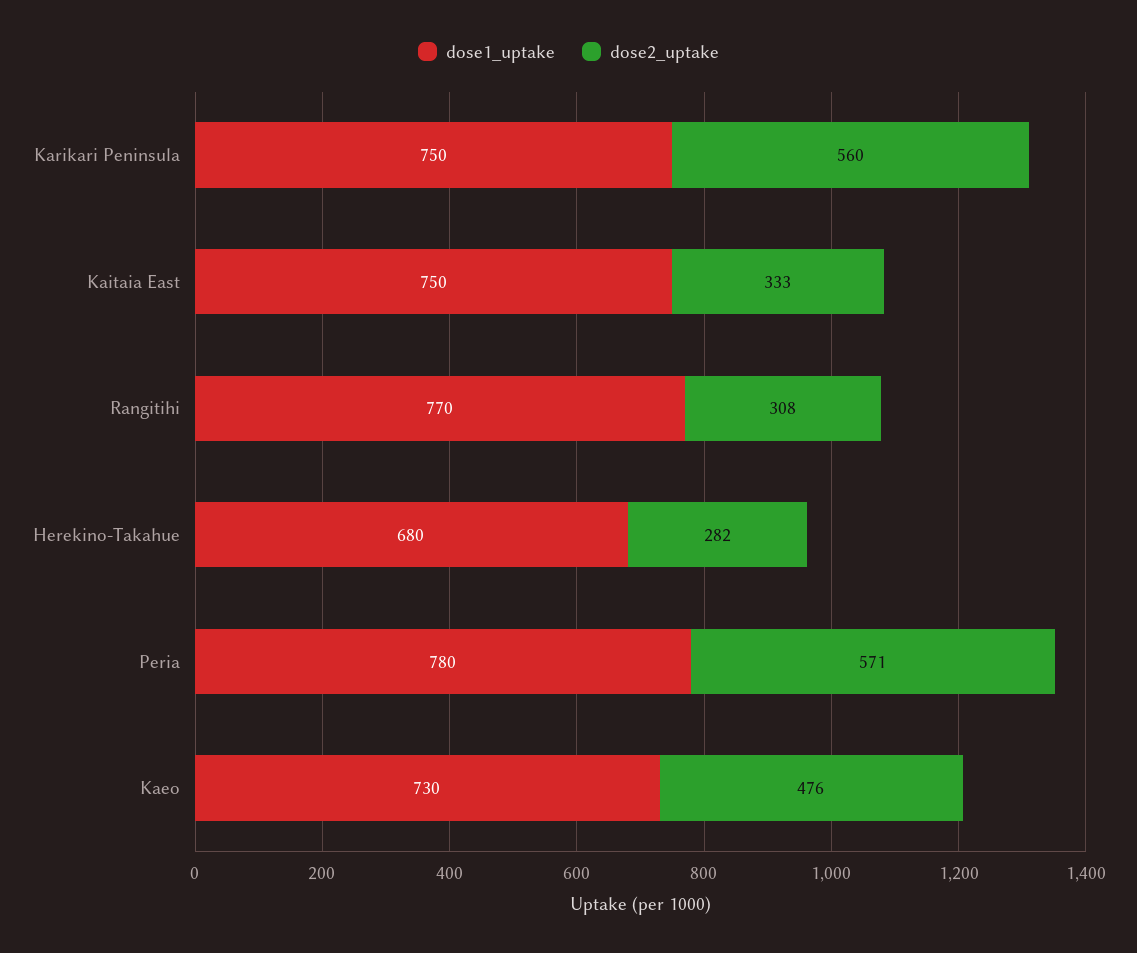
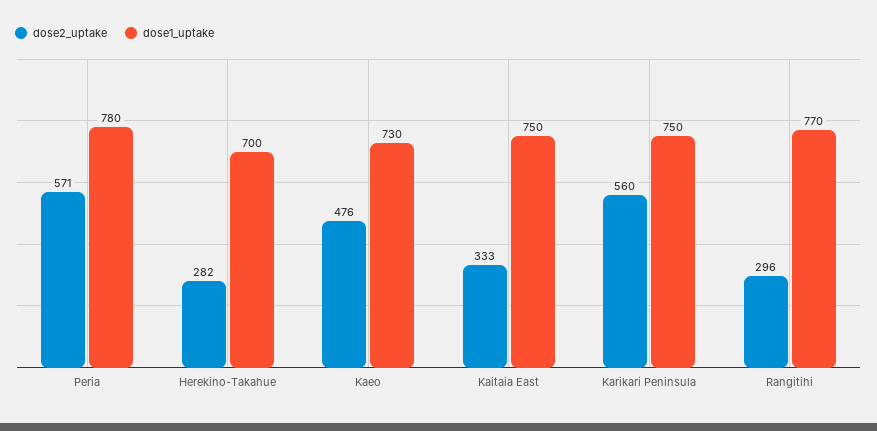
dose2_uptake, Rangitihi: 308 -> 296
dose1_uptake, Herekino-Takahue: 680 -> 700

